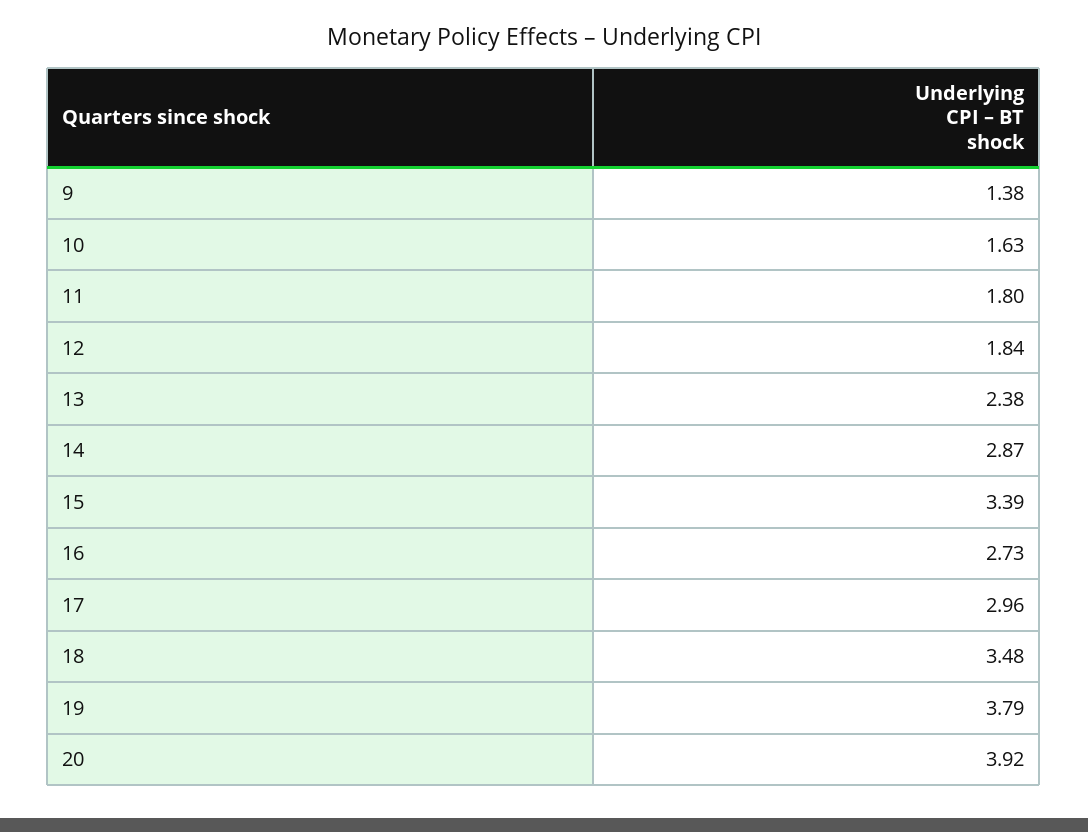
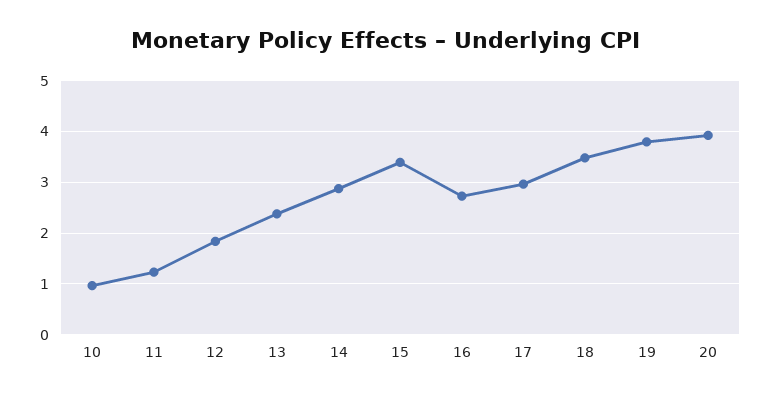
9: 1.38 -> none
10: 1.63 -> 1
11: 1.8 -> 1.2

